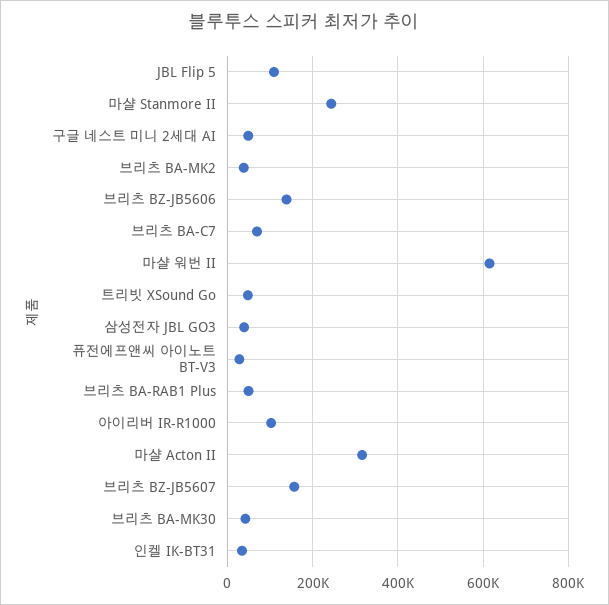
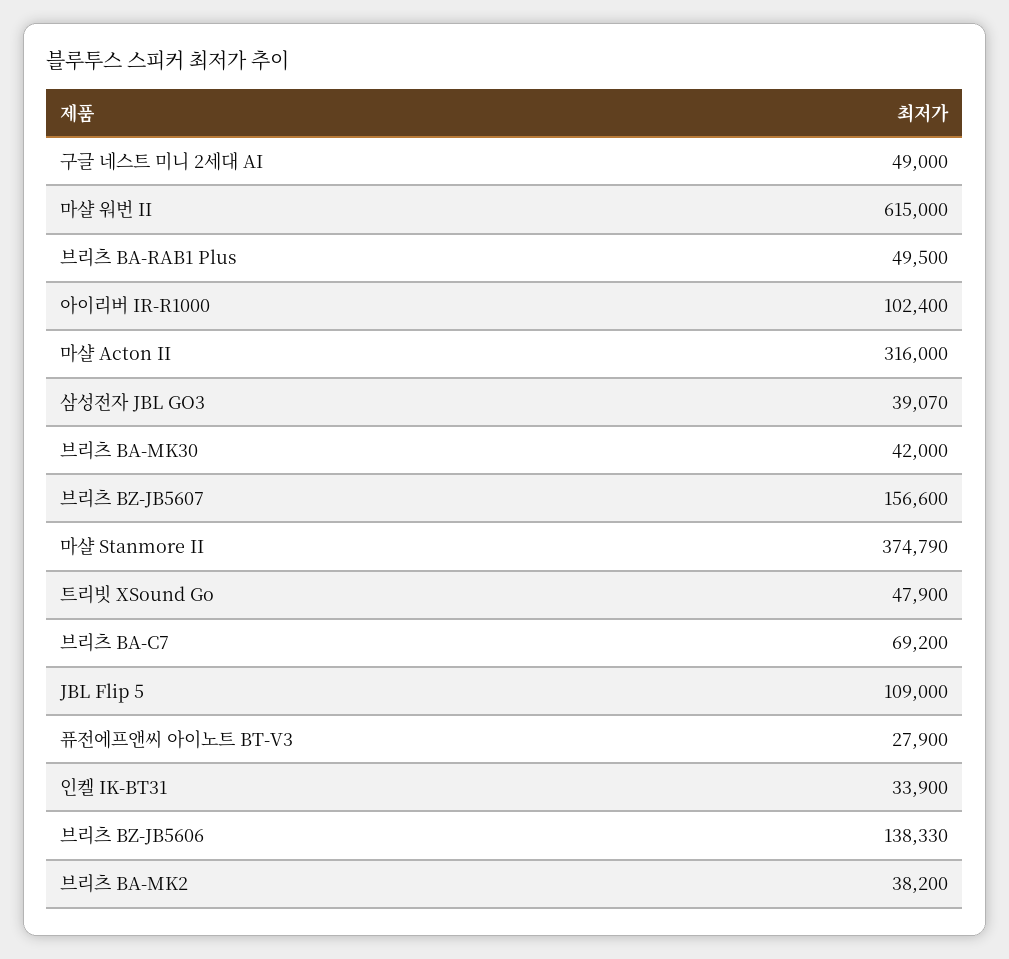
마샬 Stanmore II: 240000 -> 374790

